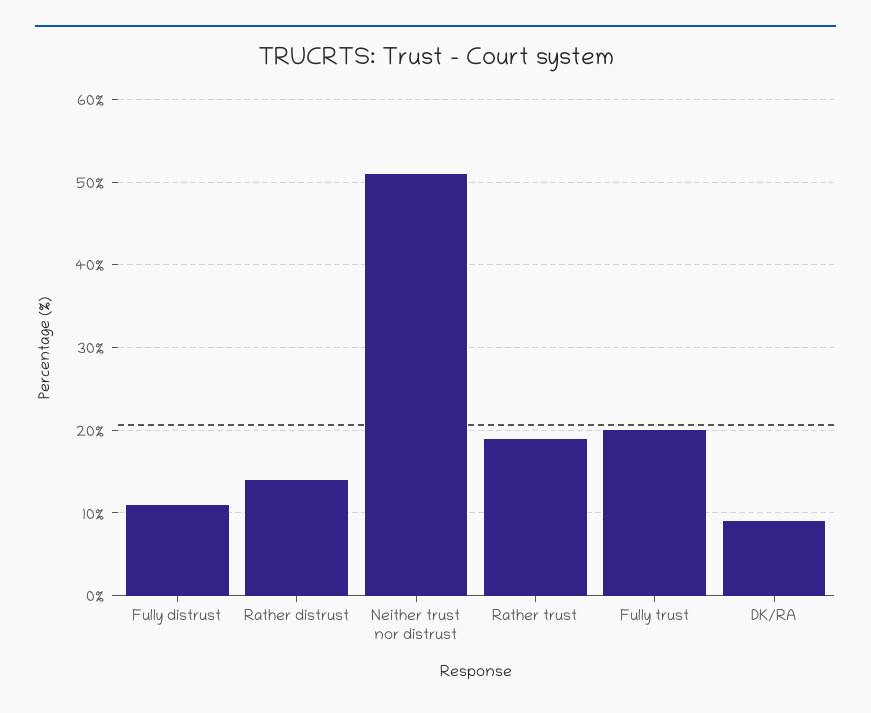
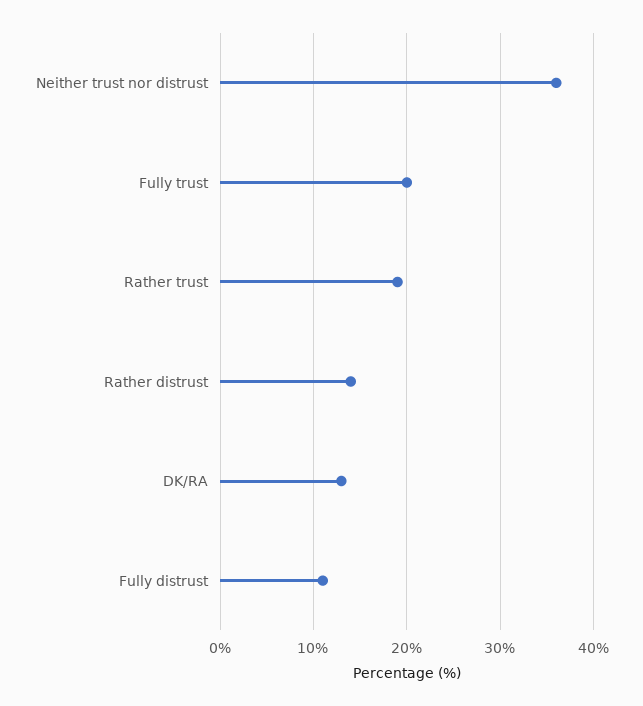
Neither trust nor distrust: 51 -> 36
DK/RA: 9 -> 13

